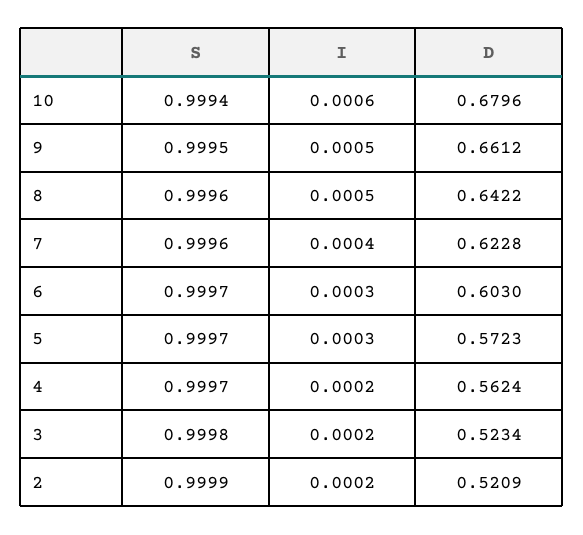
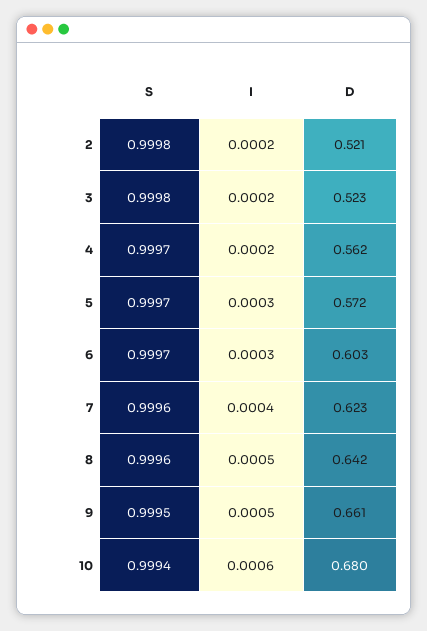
S, 2: 0.9999 -> 0.9998

